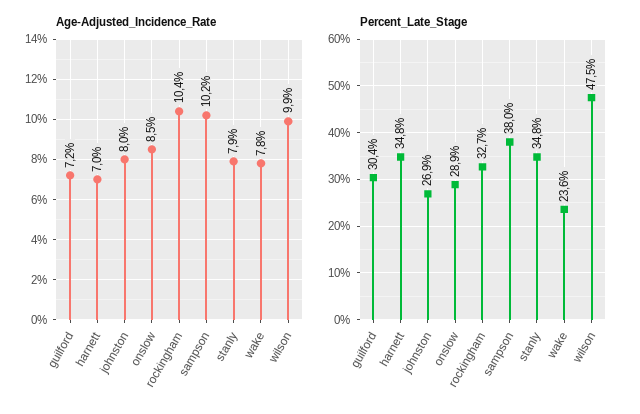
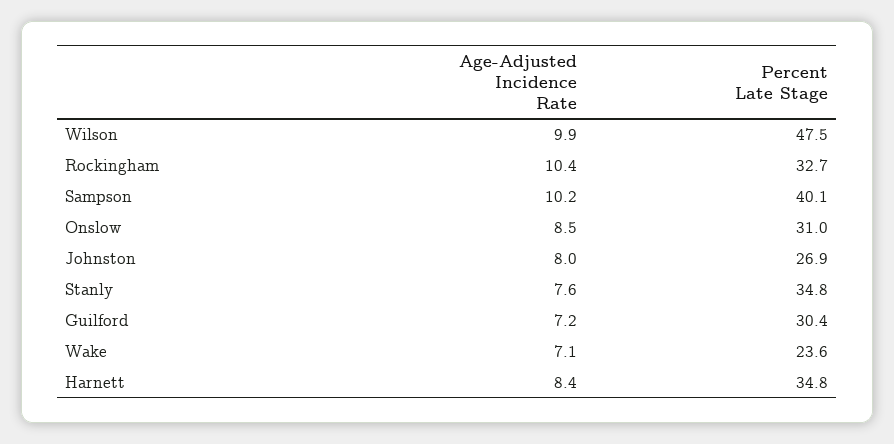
Age-Adjusted_Incidence_Rate, harnett: 7 -> 8.4
Age-Adjusted_Incidence_Rate, stanly: 7.9 -> 7.6
Age-Adjusted_Incidence_Rate, wake: 7.8 -> 7.1
Percent_Late_Stage, onslow: 28.9 -> 31
Percent_Late_Stage, sampson: 38 -> 40.1

